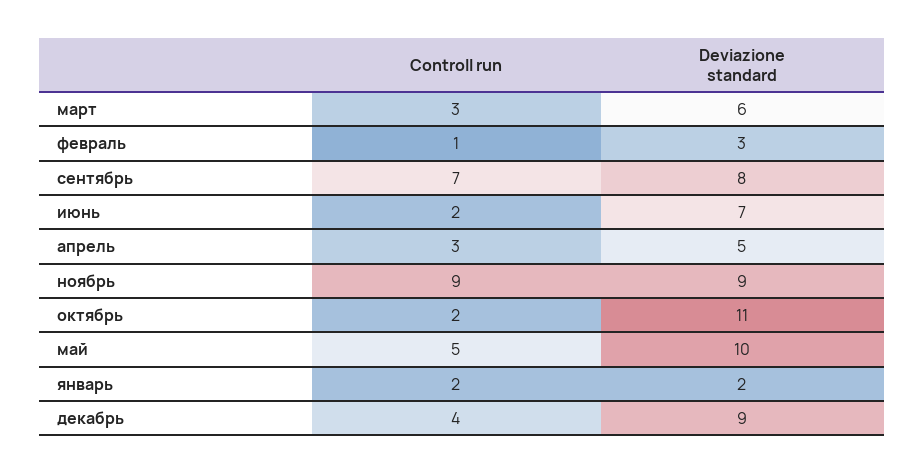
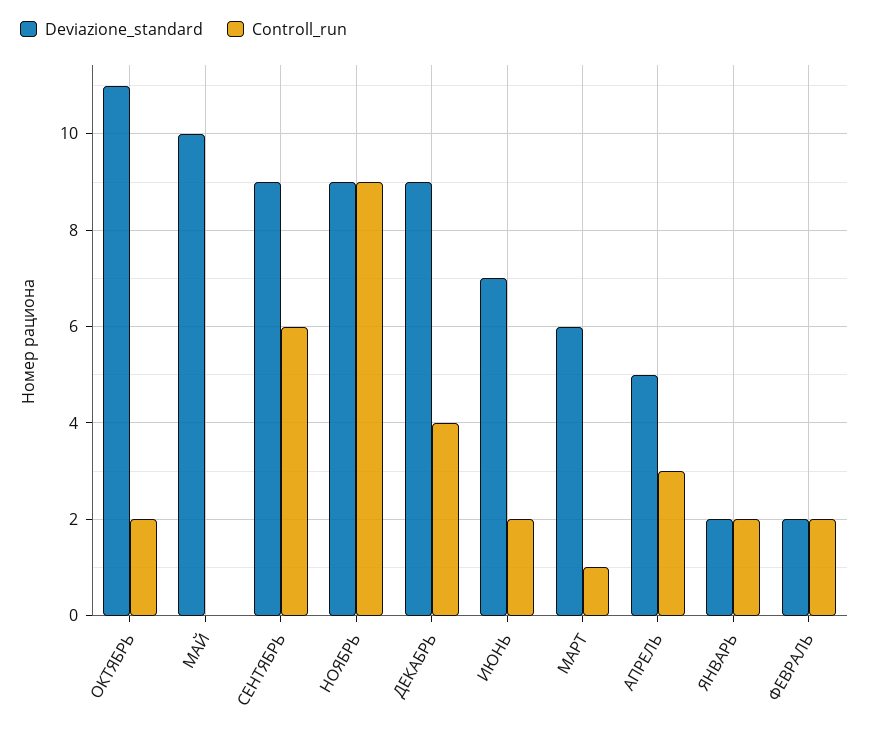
Controll run, март: 3 -> 1
Controll run, февраль: 1 -> 2
Deviazione standard, февраль: 3 -> 2
Controll run, сентябрь: 7 -> 6
Deviazione standard, сентябрь: 8 -> 9
Controll run, май: 5 -> 0

